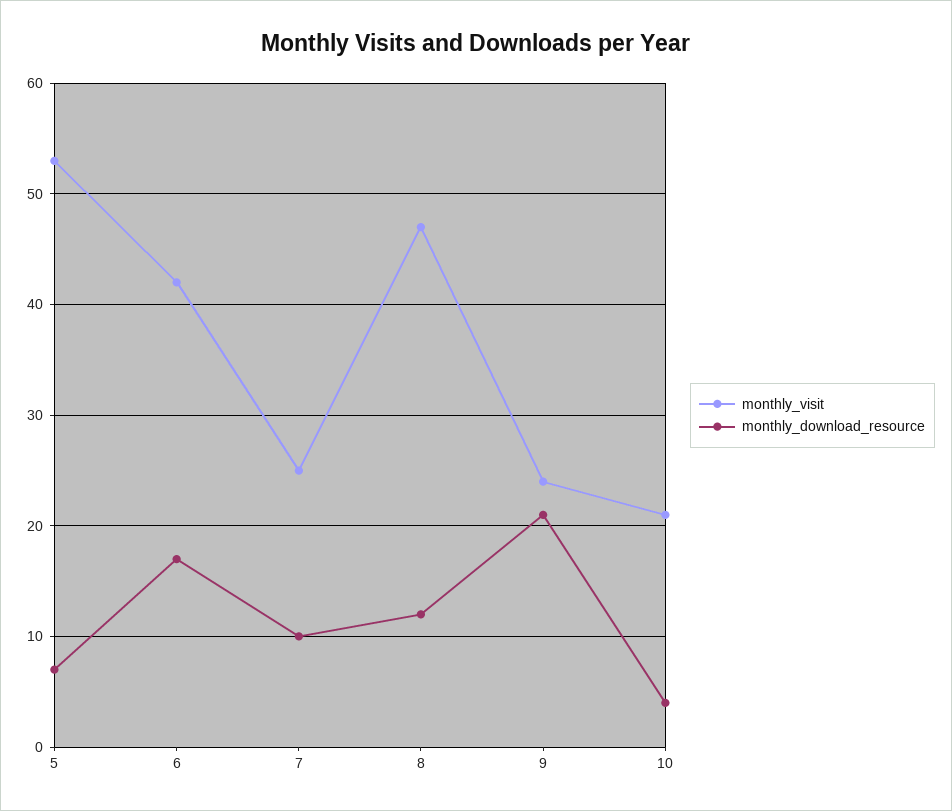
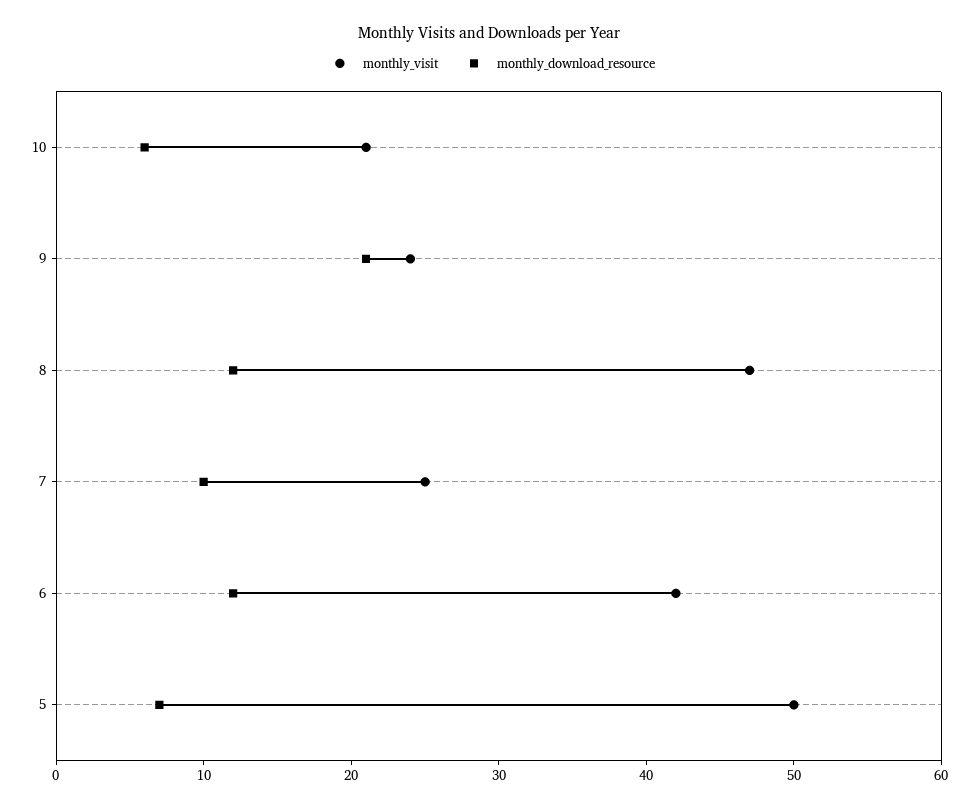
monthly_visit, 5: 53 -> 50
monthly_download_resource, 6: 17 -> 12
monthly_download_resource, 10: 4 -> 6

